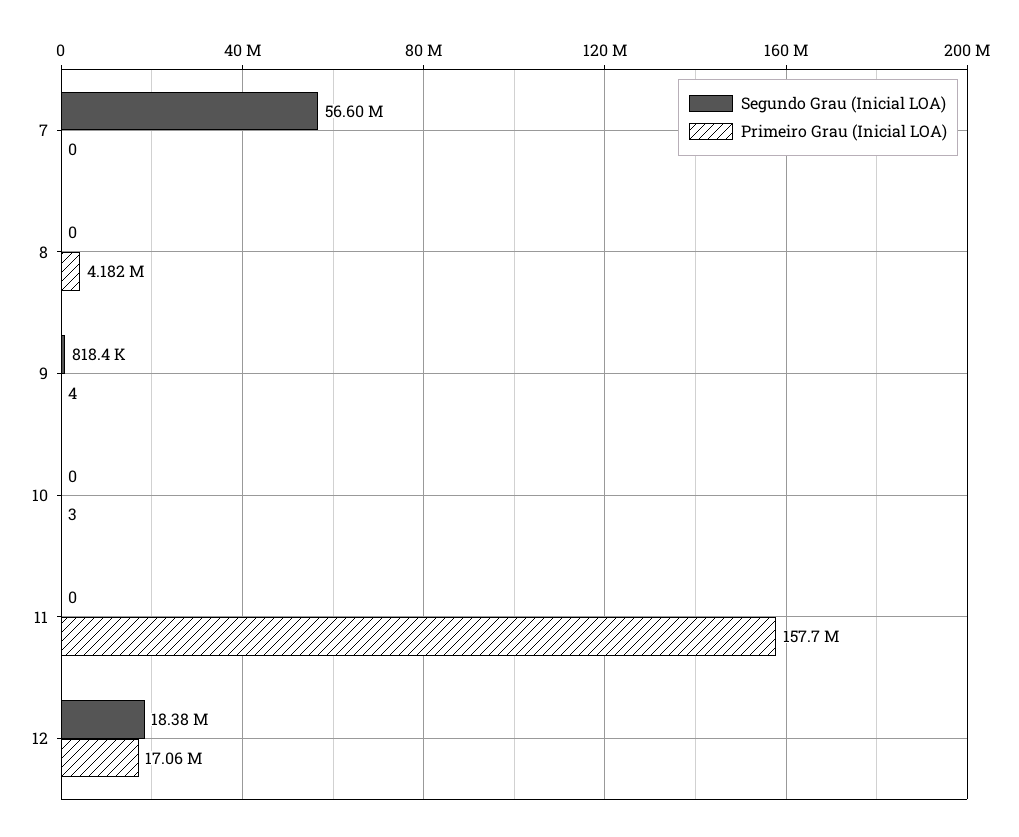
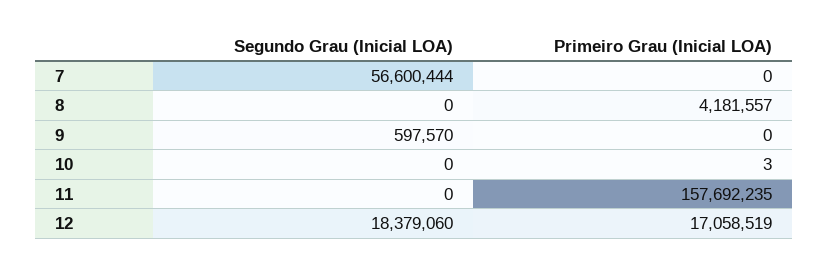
Segundo Grau (Inicial LOA), 9: 818400 -> 597570
Primeiro Grau (Inicial LOA), 9: 4 -> 0

